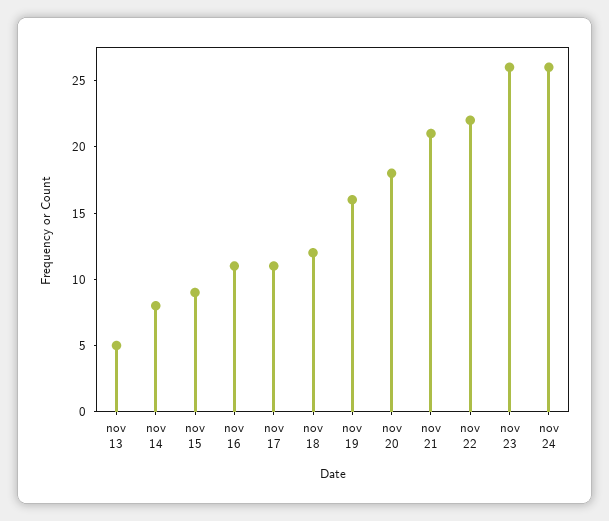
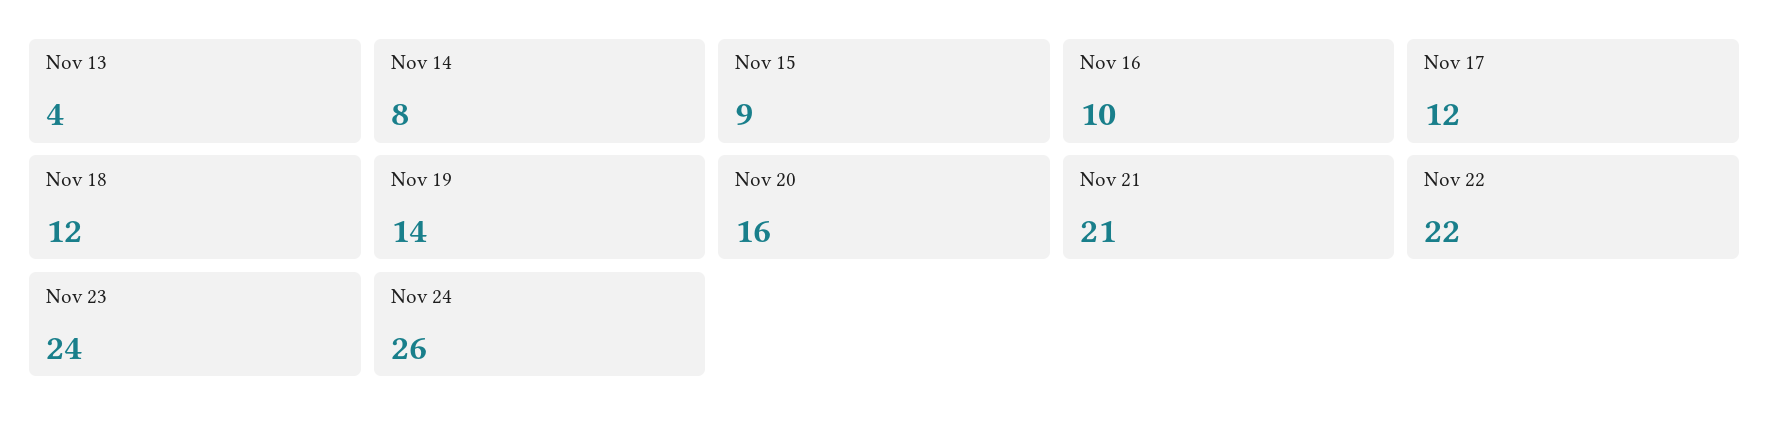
nov 13: 5 -> 4
nov 16: 11 -> 10
nov 17: 11 -> 12
nov 19: 16 -> 14
nov 20: 18 -> 16
nov 23: 26 -> 24

